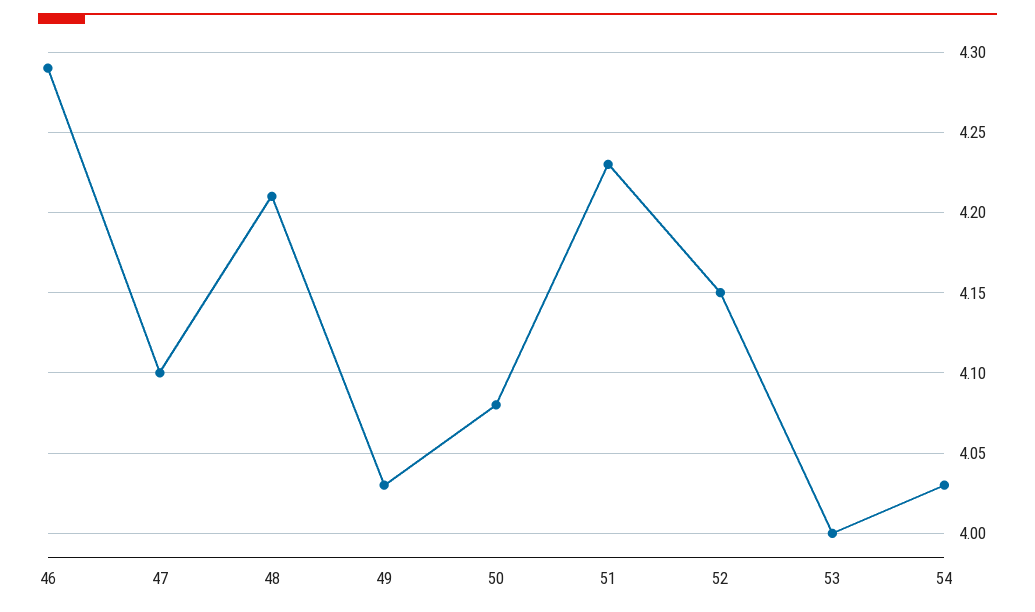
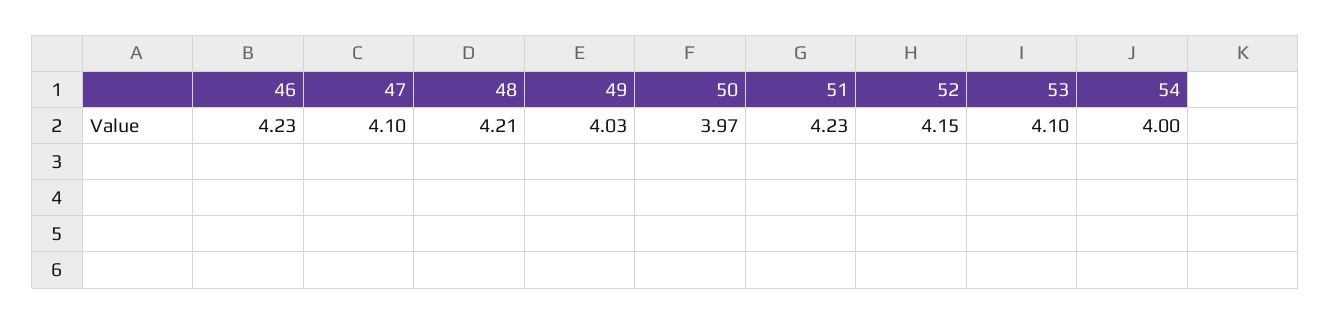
46: 4.29 -> 4.23
50: 4.08 -> 3.97
53: 4 -> 4.1
54: 4.03 -> 4

